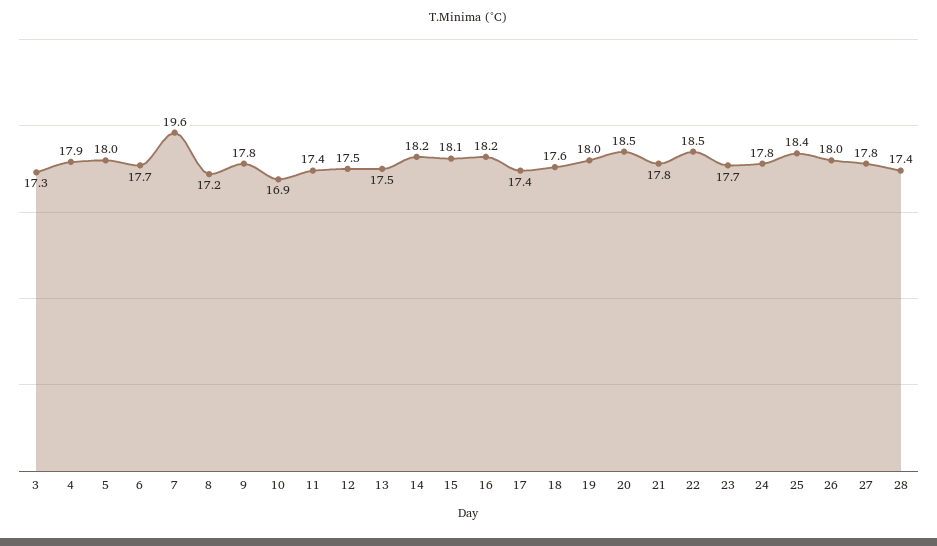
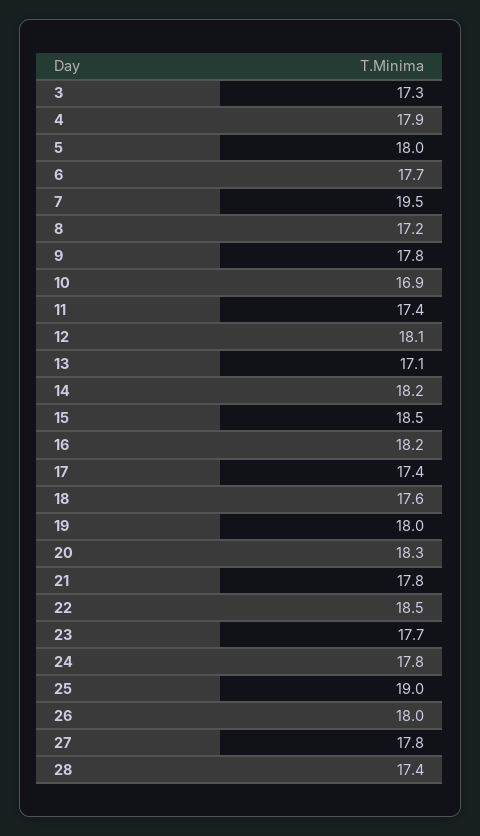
7: 19.6 -> 19.5
12: 17.5 -> 18.1
13: 17.5 -> 17.1
15: 18.1 -> 18.5
20: 18.5 -> 18.3
25: 18.4 -> 19

